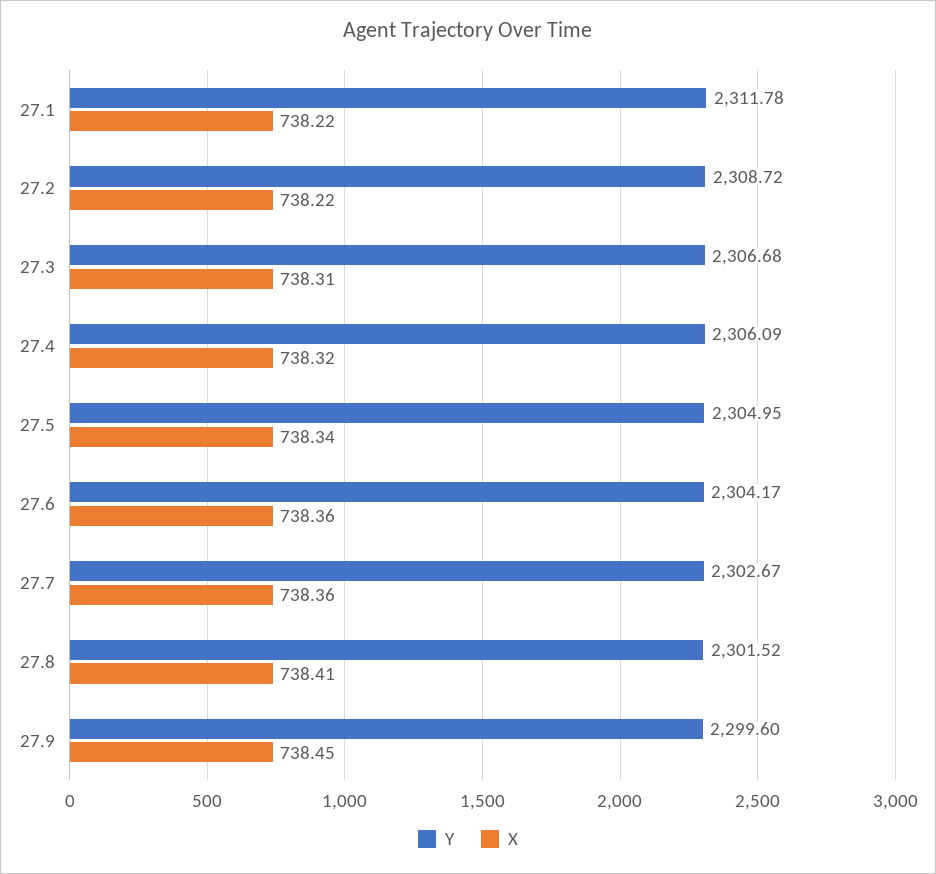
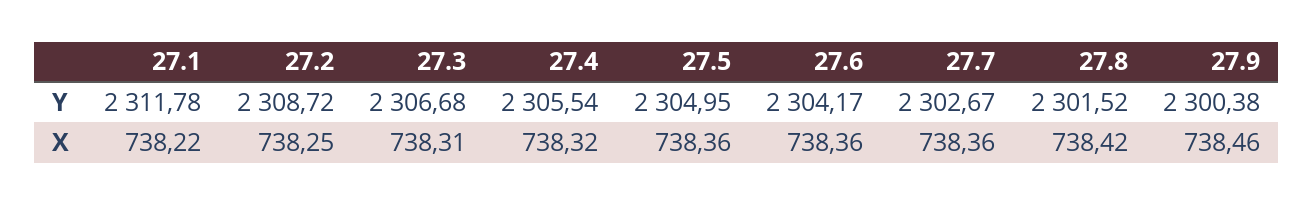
X, 27.2: 738.22 -> 738.25
Y, 27.4: 2306.09 -> 2305.54
X, 27.5: 738.34 -> 738.36
X, 27.8: 738.41 -> 738.42
Y, 27.9: 2299.6 -> 2300.38
X, 27.9: 738.45 -> 738.46

